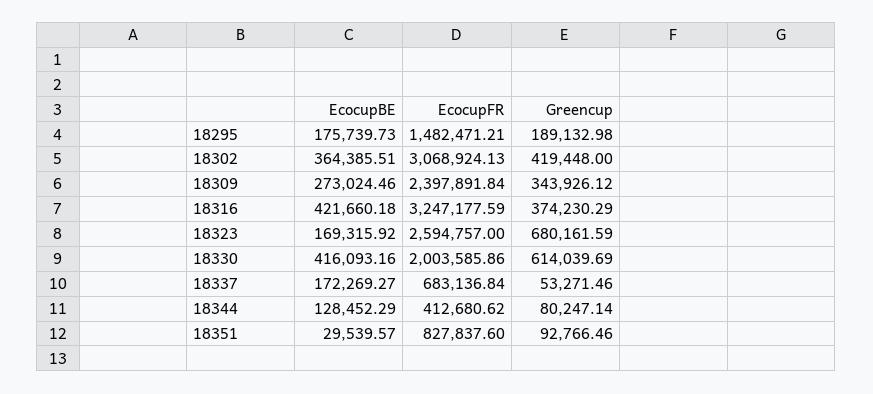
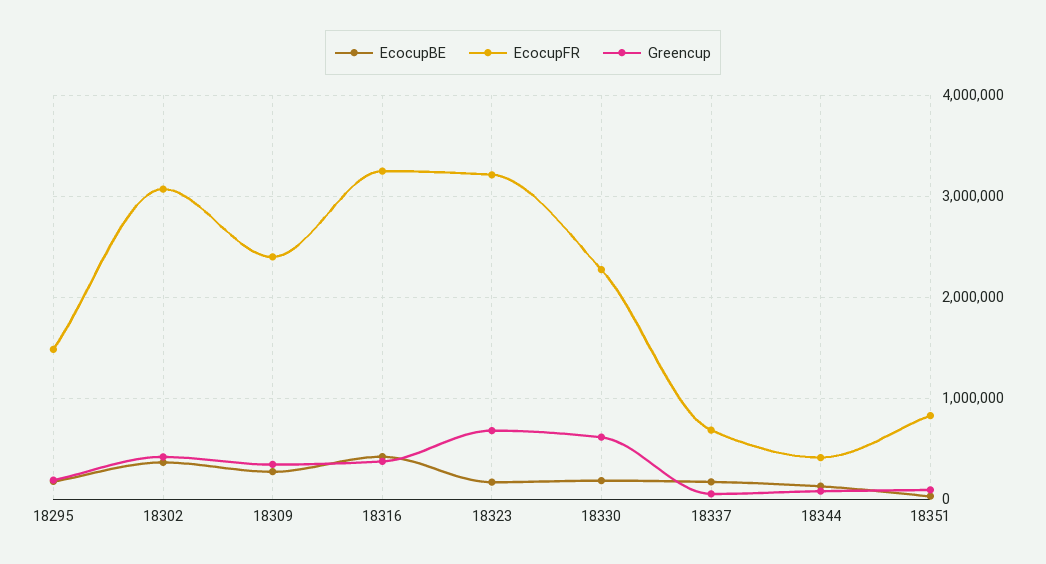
EcocupFR, 18323: 2594757 -> 3200000
EcocupBE, 18330: 416093.16 -> 200000
EcocupFR, 18330: 2003585.86 -> 2300000

